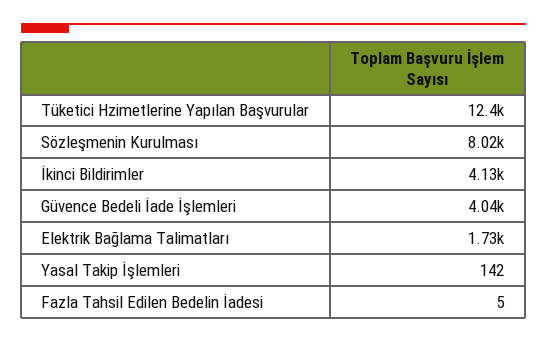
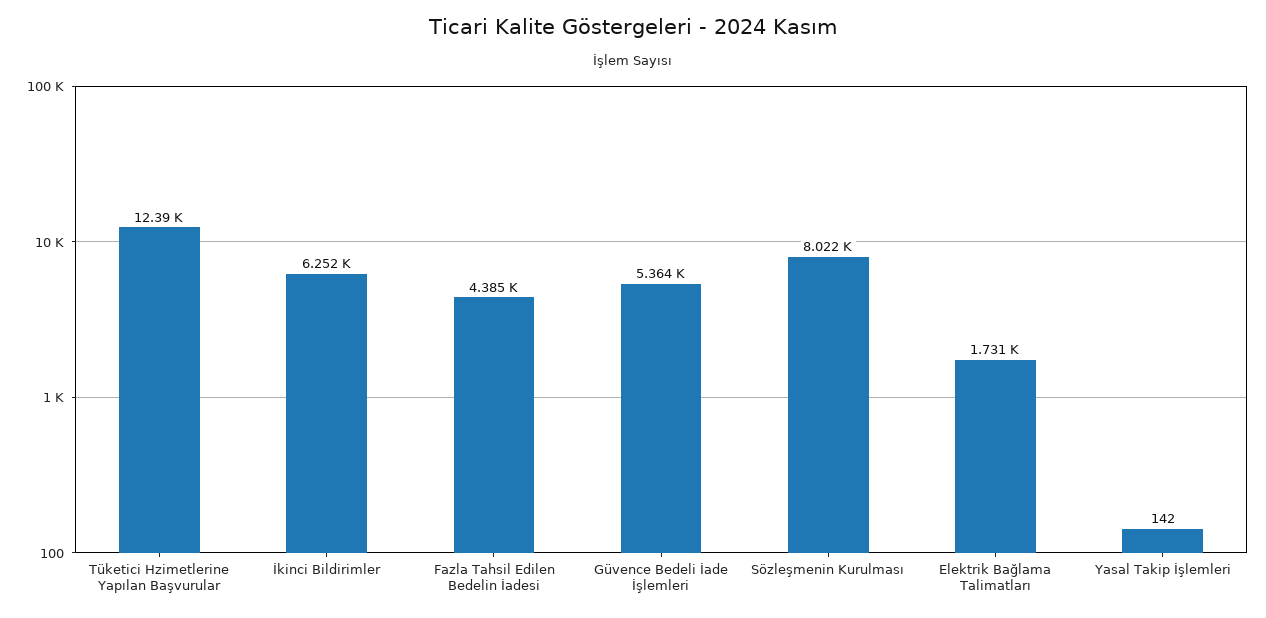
İkinci Bildirimler: 4130 -> 6252
Güvence Bedeli İade İşlemleri: 4040 -> 5364
Fazla Tahsil Edilen Bedelin İadesi: 5 -> 4385

